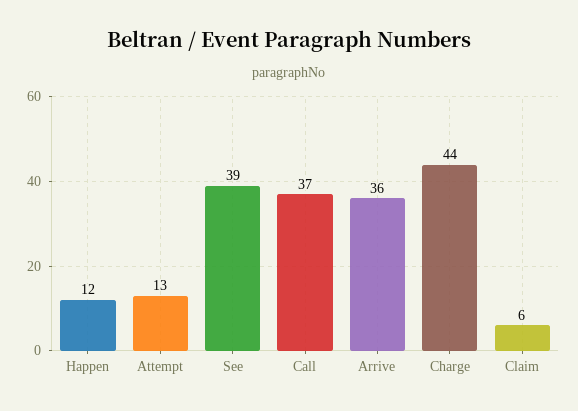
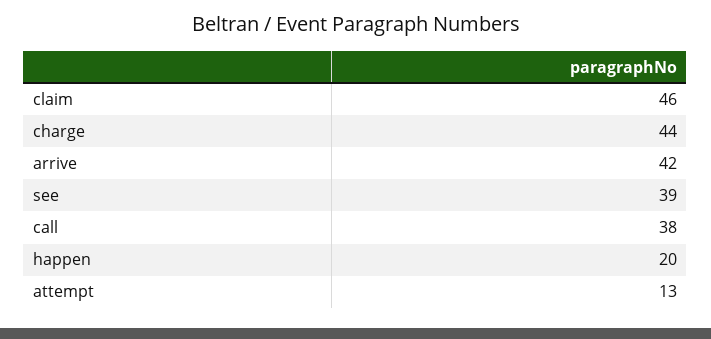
Happen: 12 -> 20
Call: 37 -> 38
Arrive: 36 -> 42
Claim: 6 -> 46

